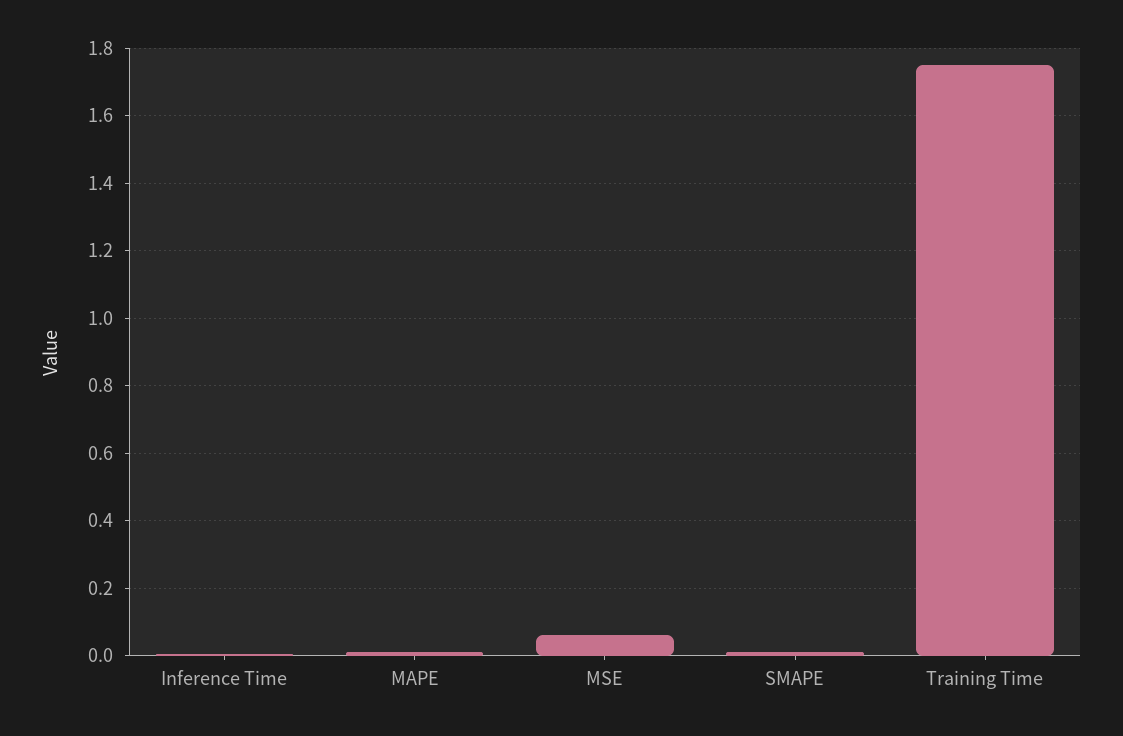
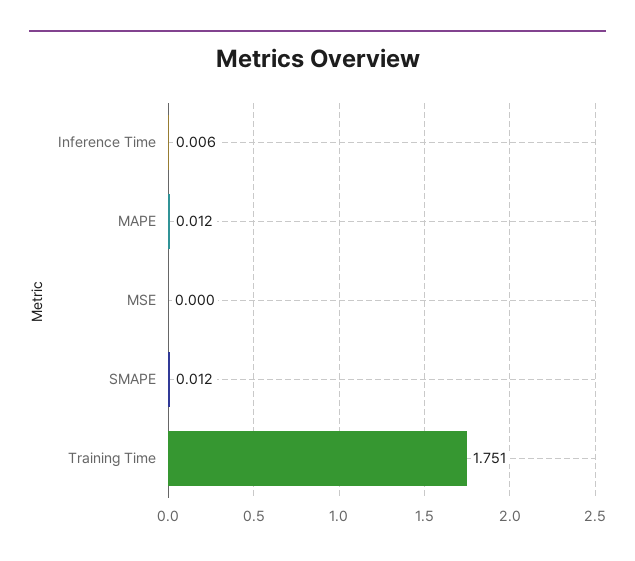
MSE: 0.06 -> 0

